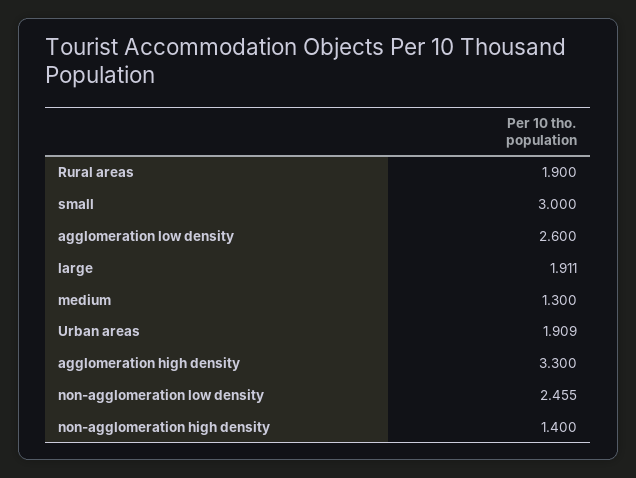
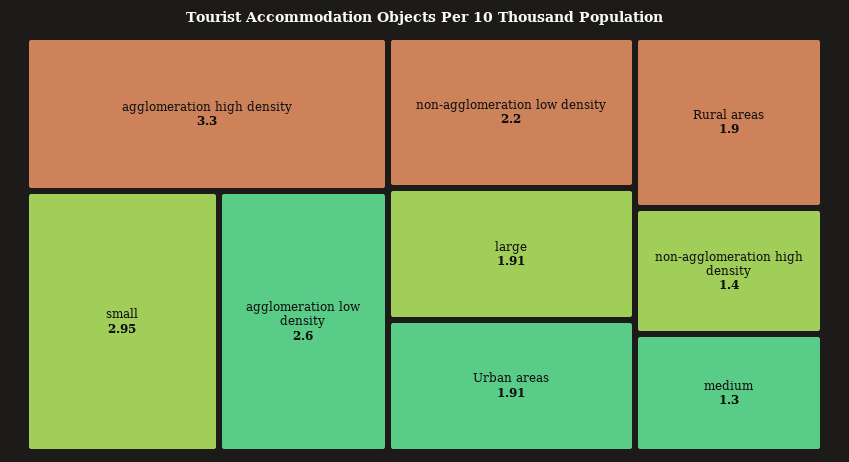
small: 3 -> 2.95
non-agglomeration low density: 2.455 -> 2.2

